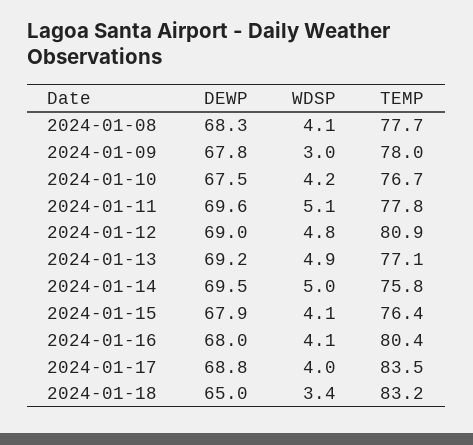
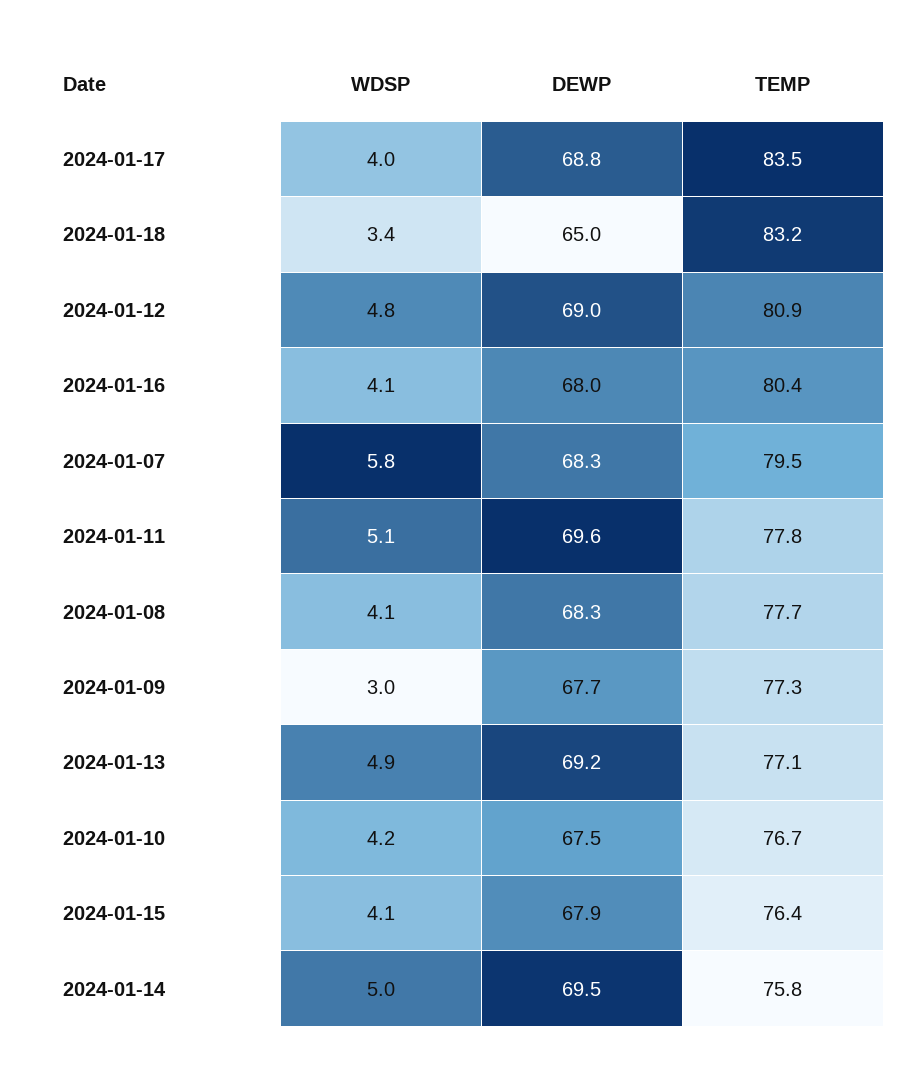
DEWP, 2024-01-09: 67.8 -> 67.7
TEMP, 2024-01-09: 78 -> 77.3
WDSP, 2024-01-07: none -> 5.8
DEWP, 2024-01-07: none -> 68.3
TEMP, 2024-01-07: none -> 79.5

